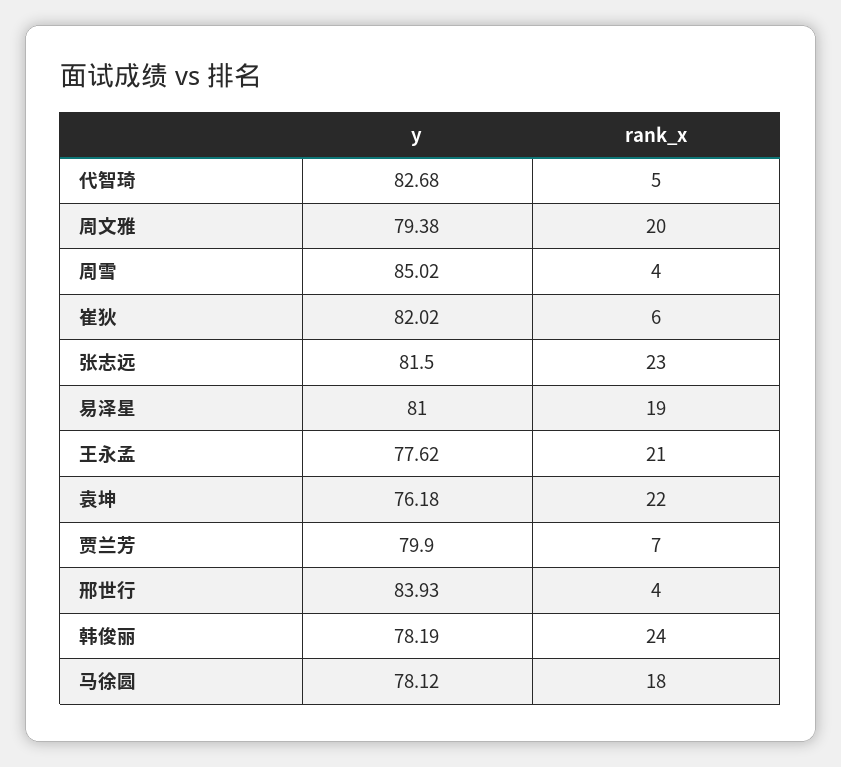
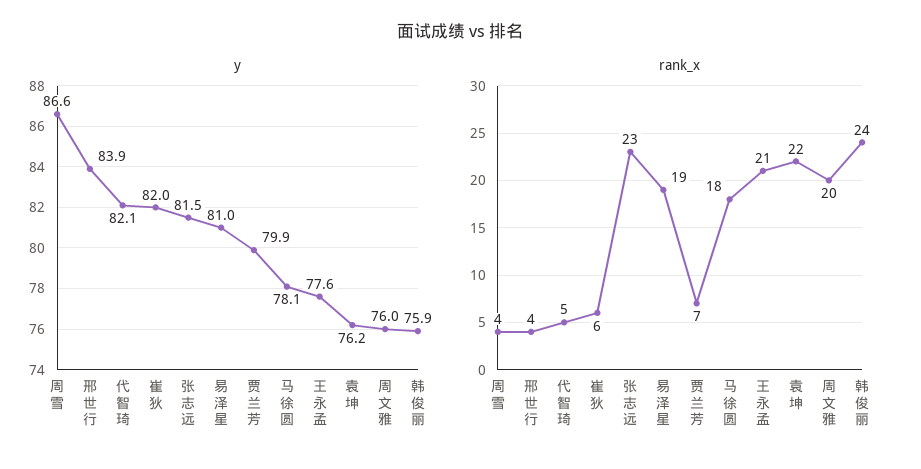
y, 代智琦: 82.68 -> 82.1
y, 周文雅: 79.38 -> 76
y, 周雪: 85.02 -> 86.6
y, 韩俊丽: 78.19 -> 75.9

